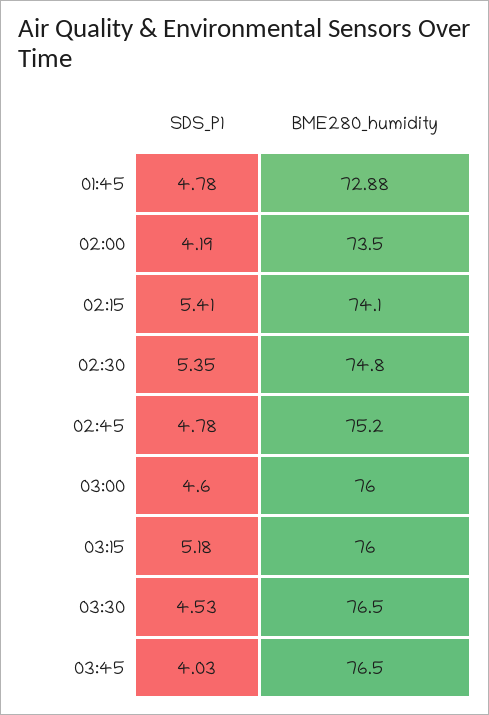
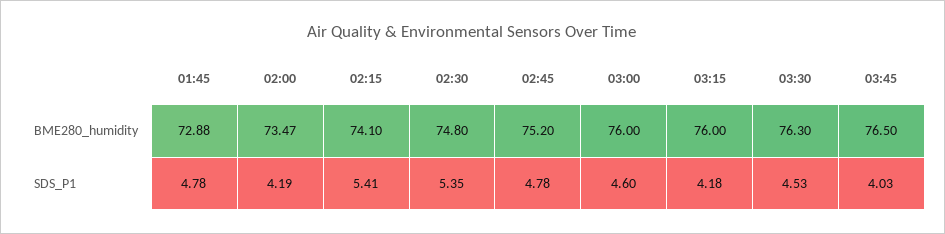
BME280_humidity, 02:00: 73.5 -> 73.47
SDS_P1, 03:15: 5.18 -> 4.18
BME280_humidity, 03:30: 76.5 -> 76.3

